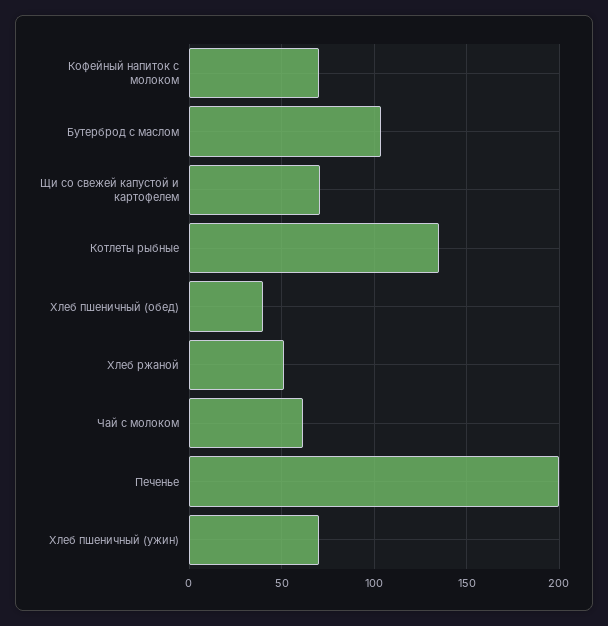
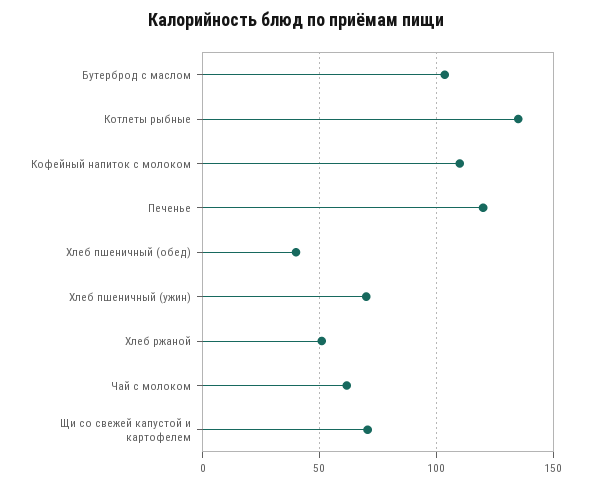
Кофейный напиток с молоком: 70 -> 110
Печенье: 200 -> 120

